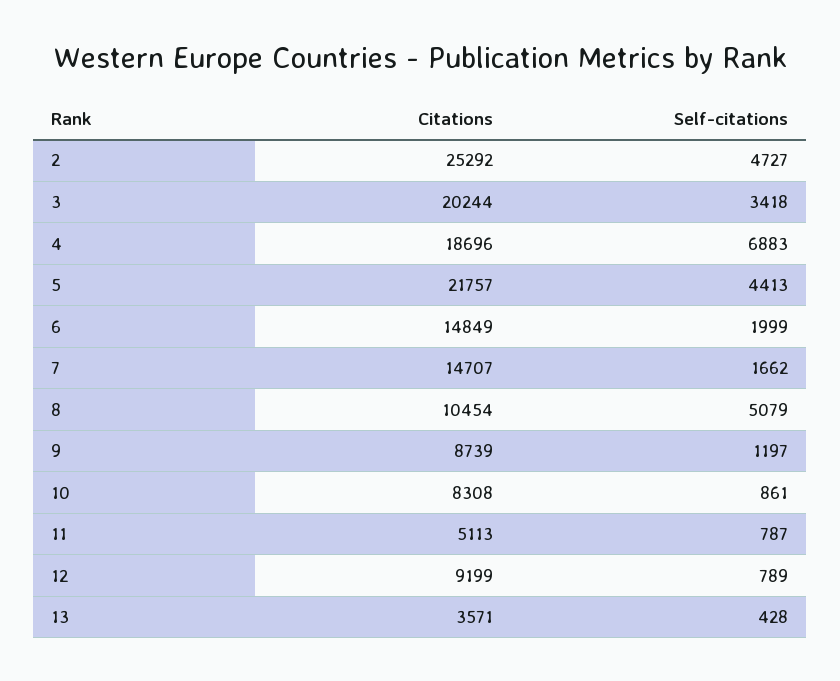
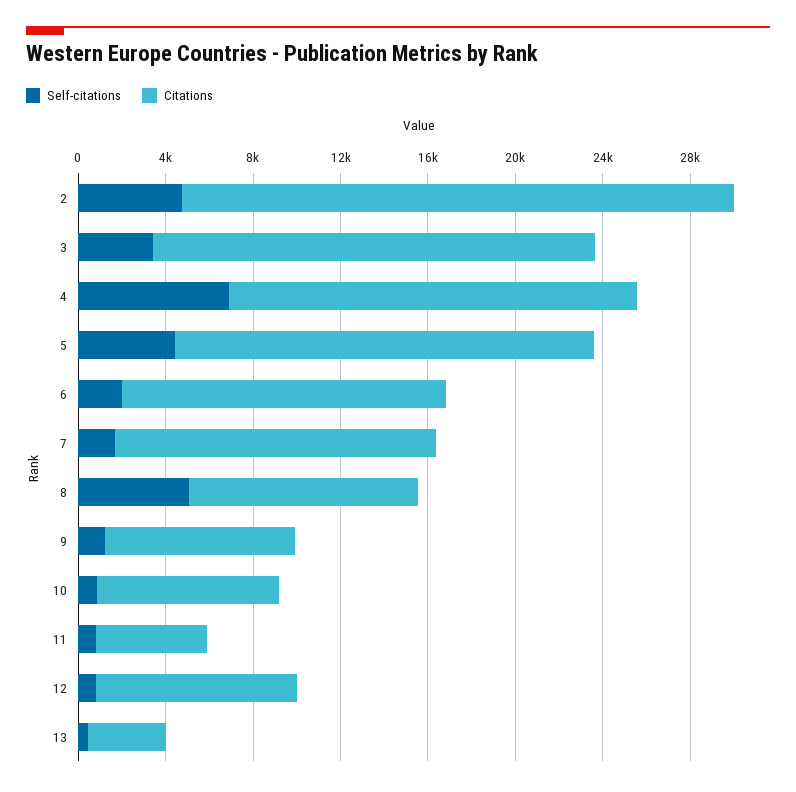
Citations, 5: 21757 -> 19000

